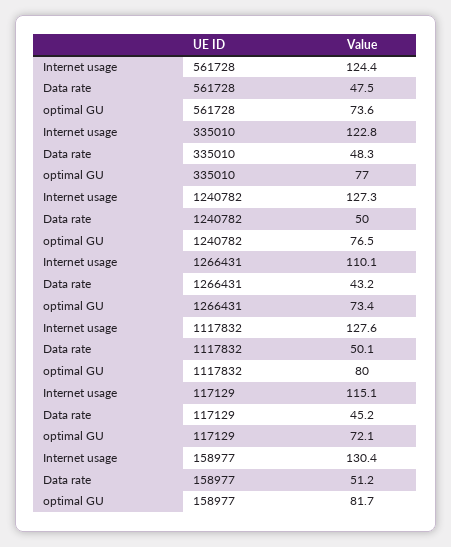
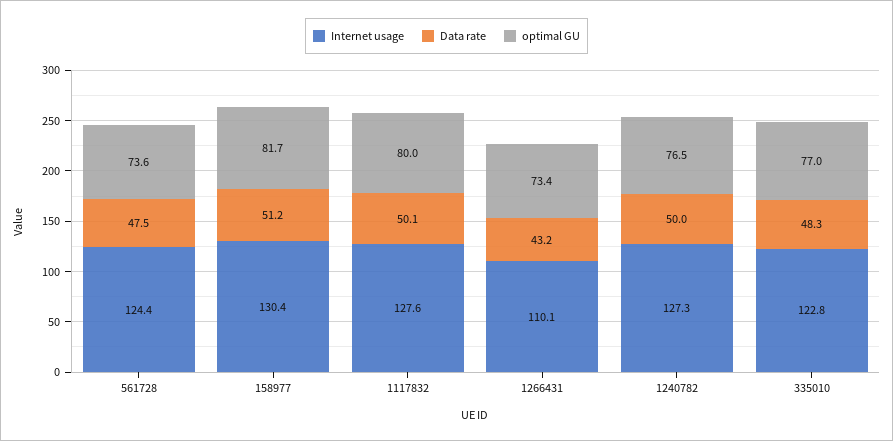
Internet usage, 117129: 115.1 -> none
Data rate, 117129: 45.2 -> none
optimal GU, 117129: 72.1 -> none

